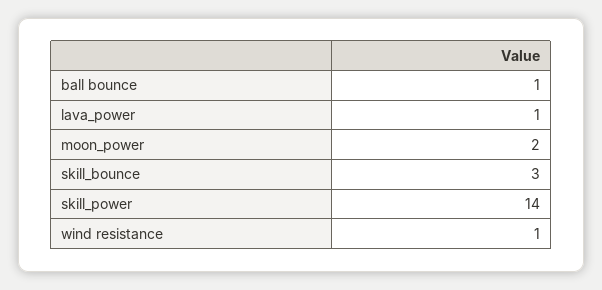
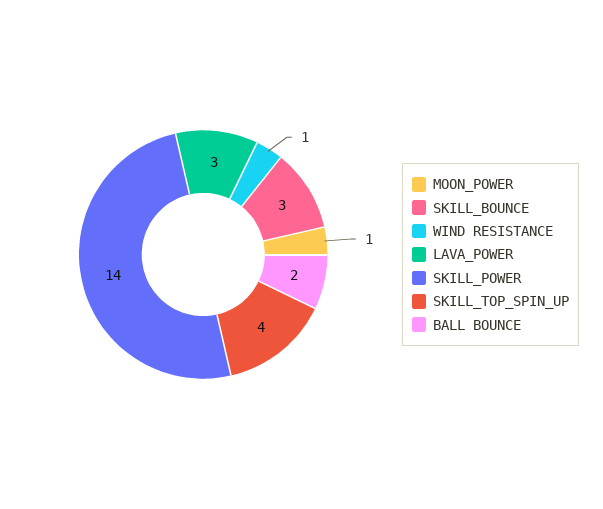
ball bounce: 1 -> 2
lava_power: 1 -> 3
moon_power: 2 -> 1
SKILL_TOP_SPIN_UP: none -> 4

